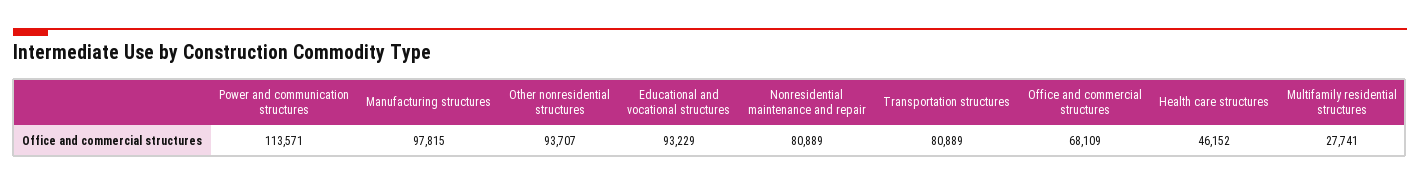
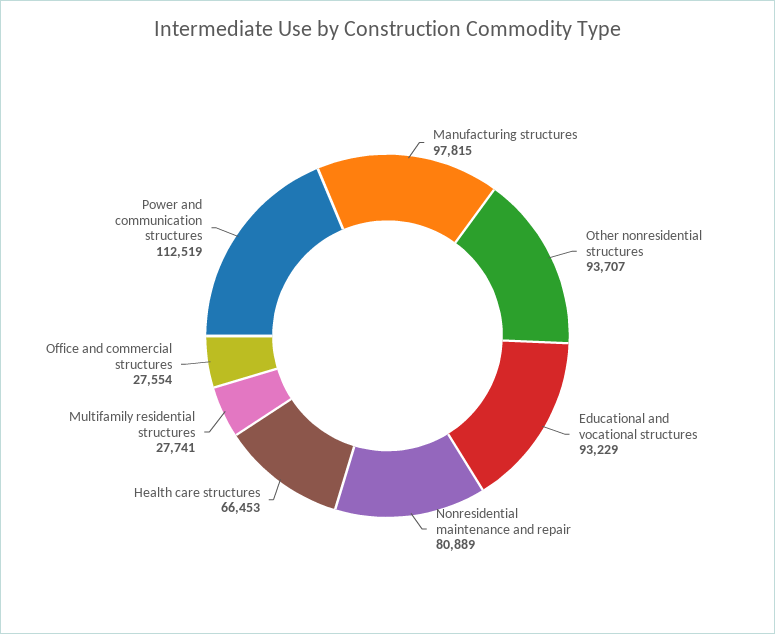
Power and communication structures: 113571 -> 112519
Transportation structures: 80889 -> none
Office and commercial structures: 68109 -> 27554
Health care structures: 46152 -> 66453

